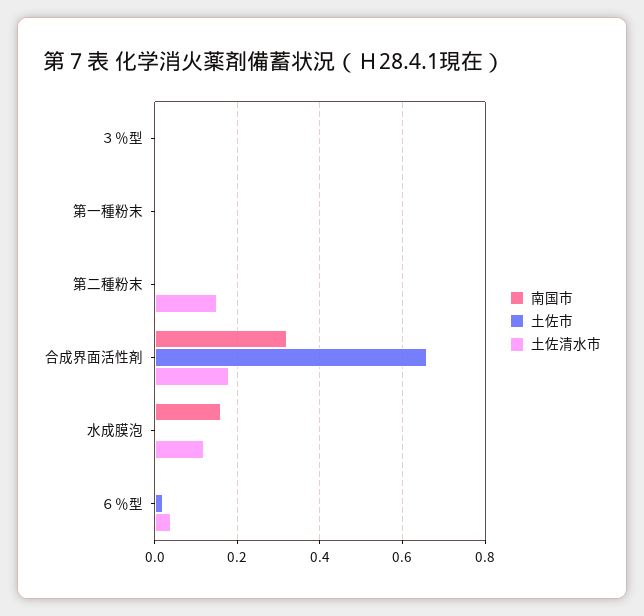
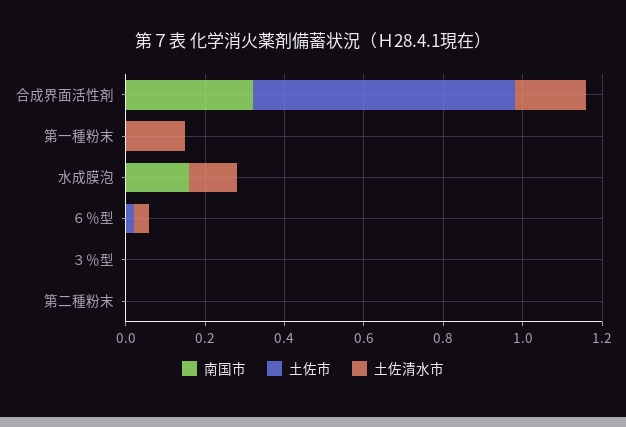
土佐清水市, 第一種粉末: 0 -> 0.15
土佐清水市, 第二種粉末: 0.15 -> 0

